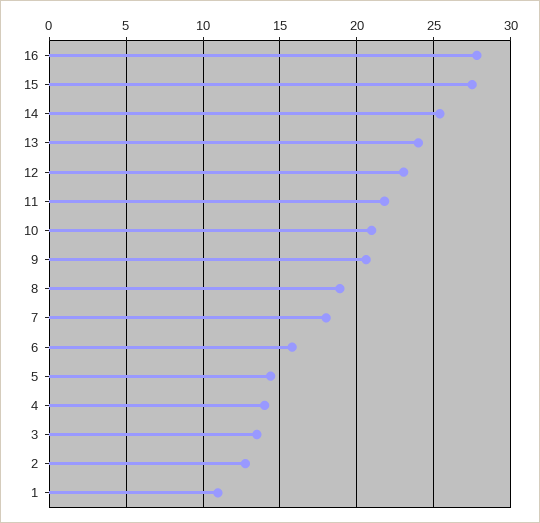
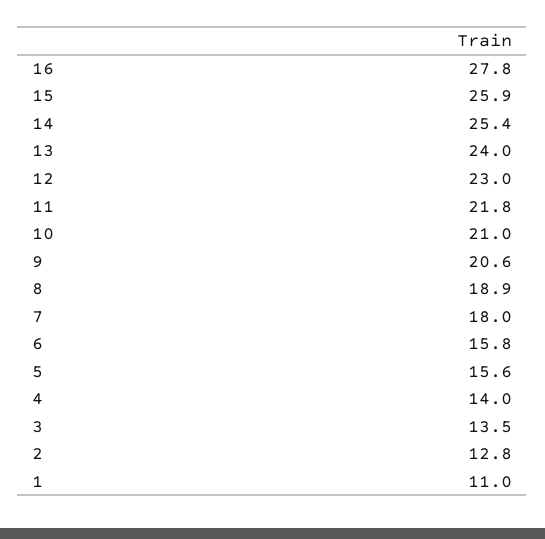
15: 27.5 -> 25.9
5: 14.5 -> 15.6

